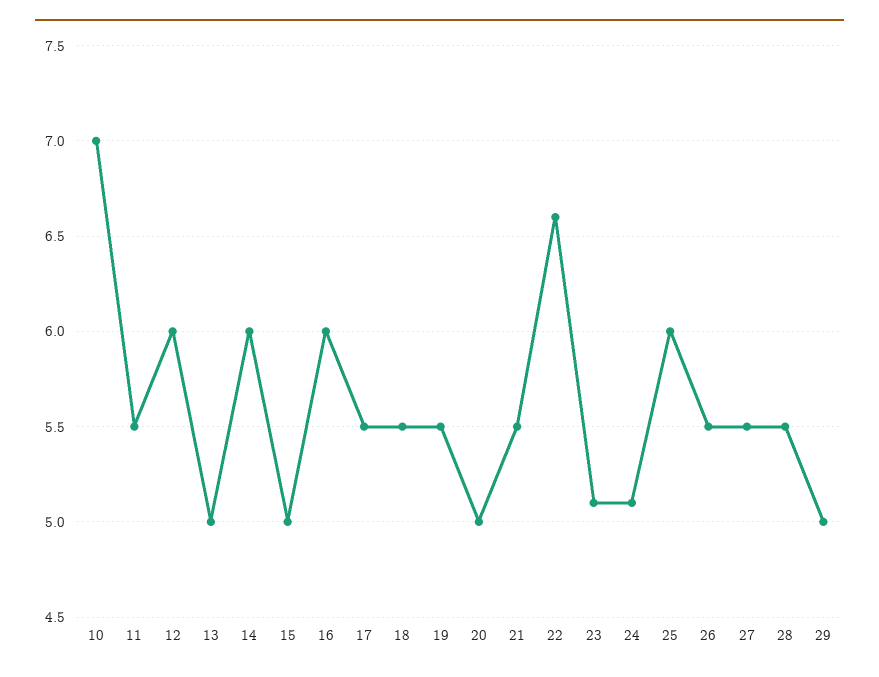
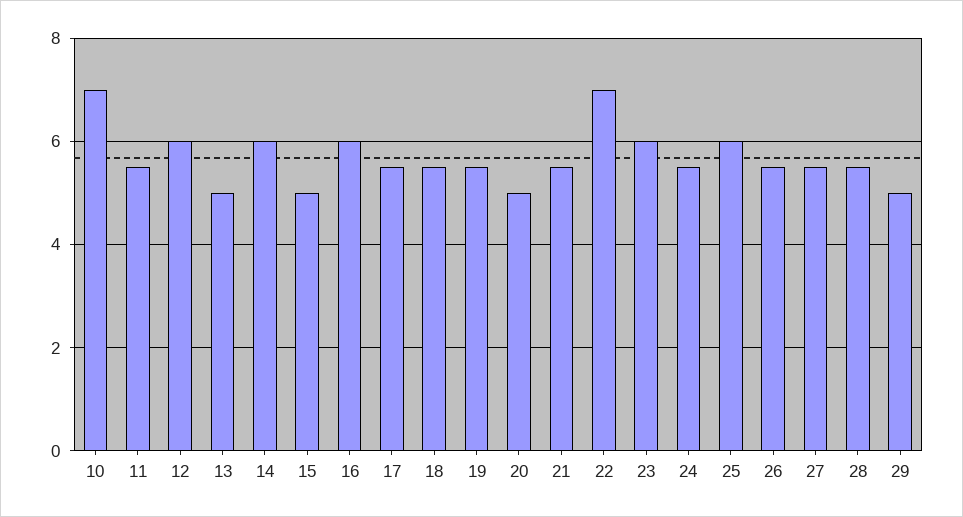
22: 6.6 -> 7
23: 5.1 -> 6
24: 5.1 -> 5.5

